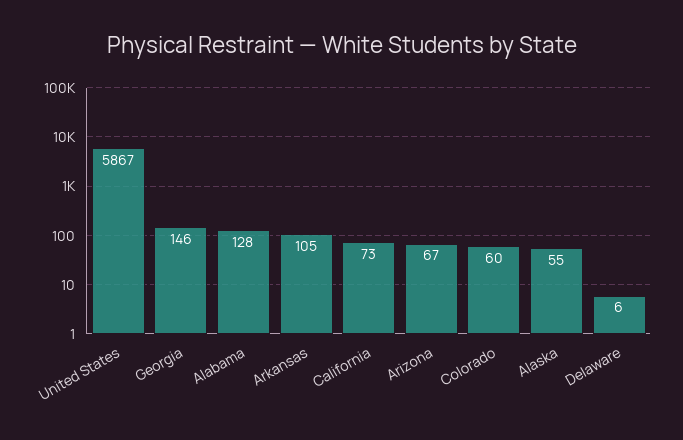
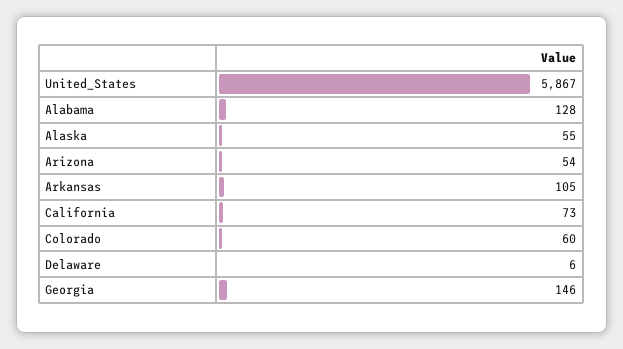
Arizona: 67 -> 54

